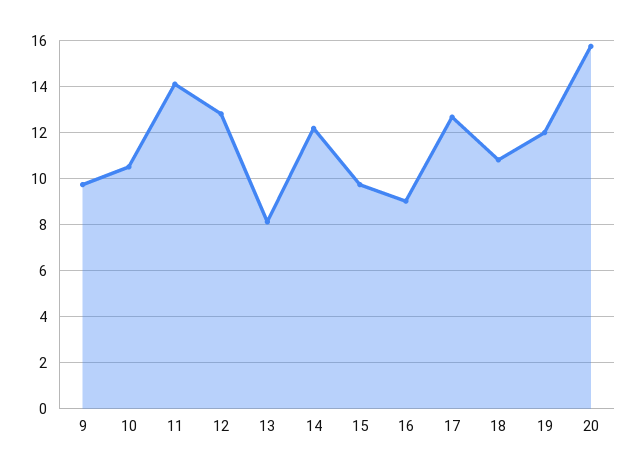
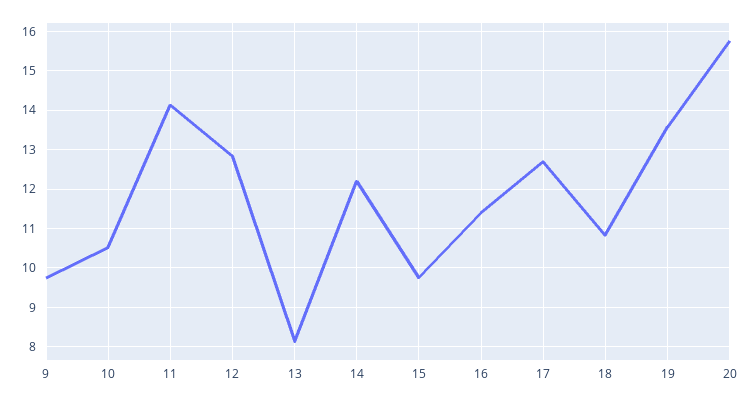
16: 9 -> 11.4
19: 12 -> 13.6

